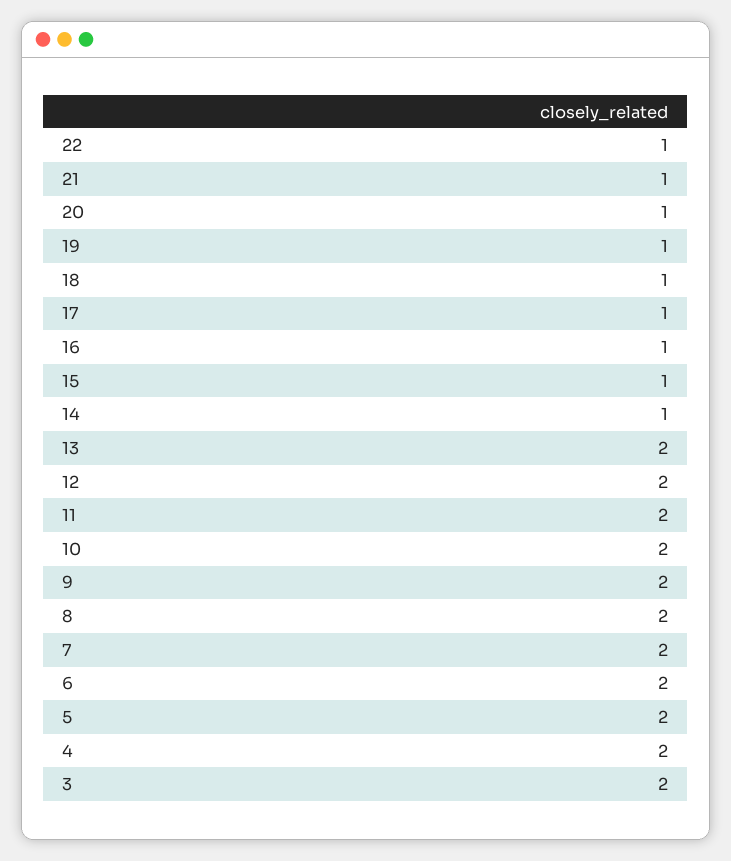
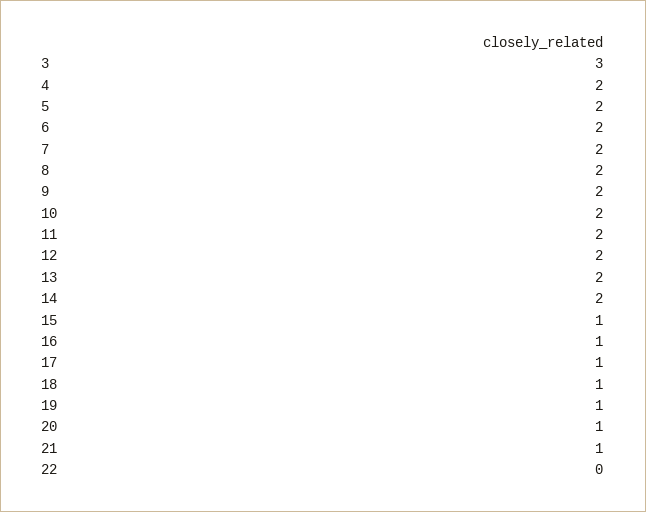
22: 1 -> 0
14: 1 -> 2
3: 2 -> 3

